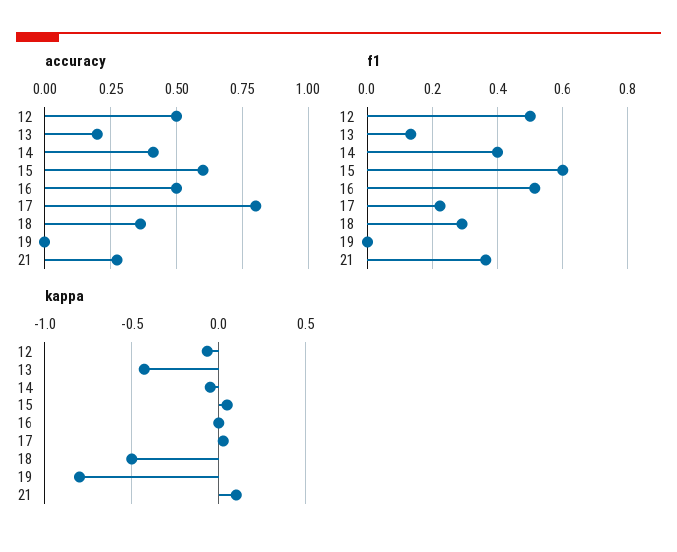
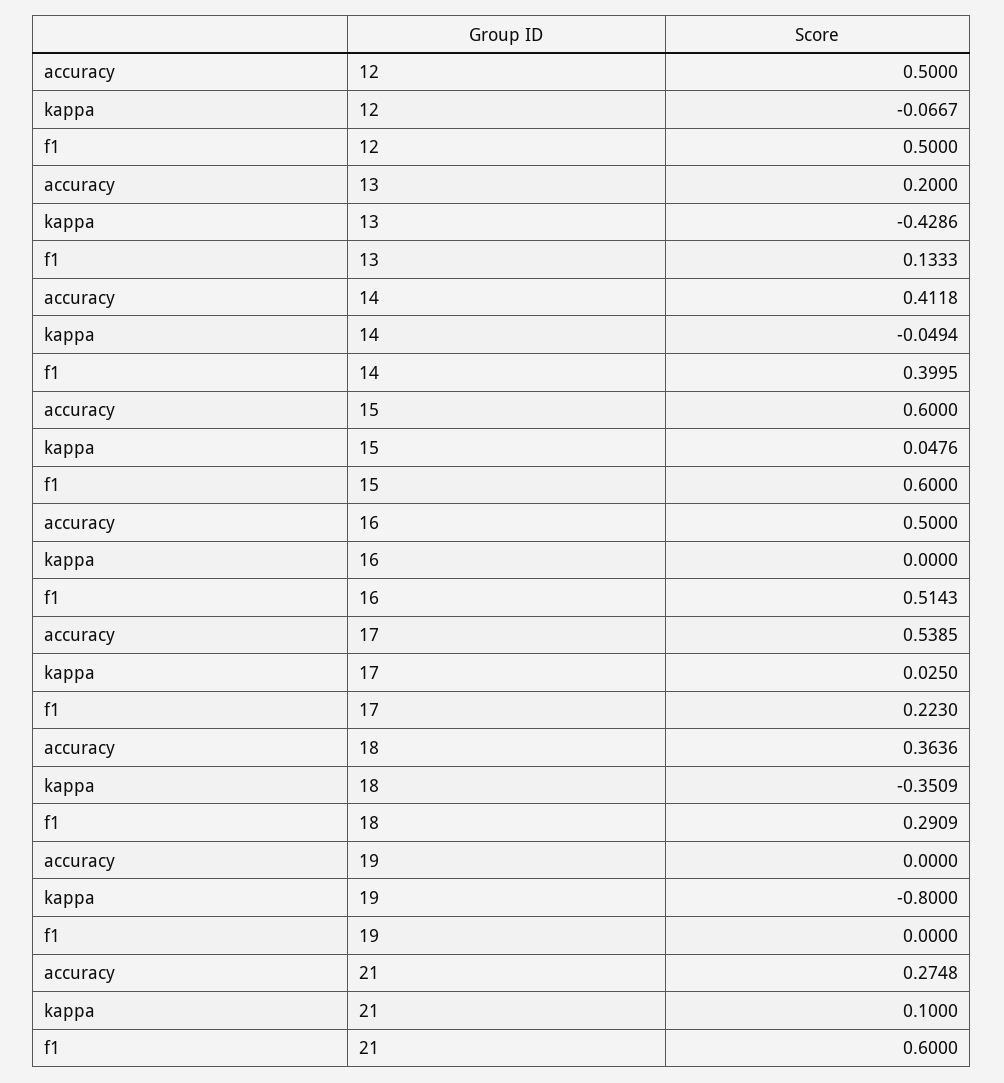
accuracy, 17: 0.8 -> 0.5385
f1, 21: 0.36 -> 0.6
kappa, 18: -0.5 -> -0.3509

